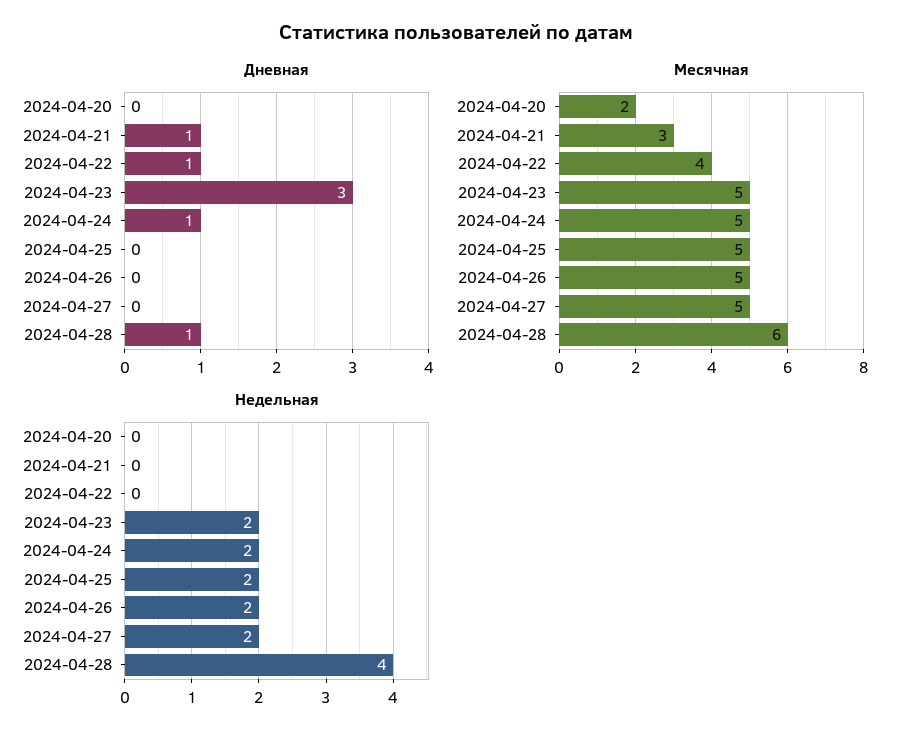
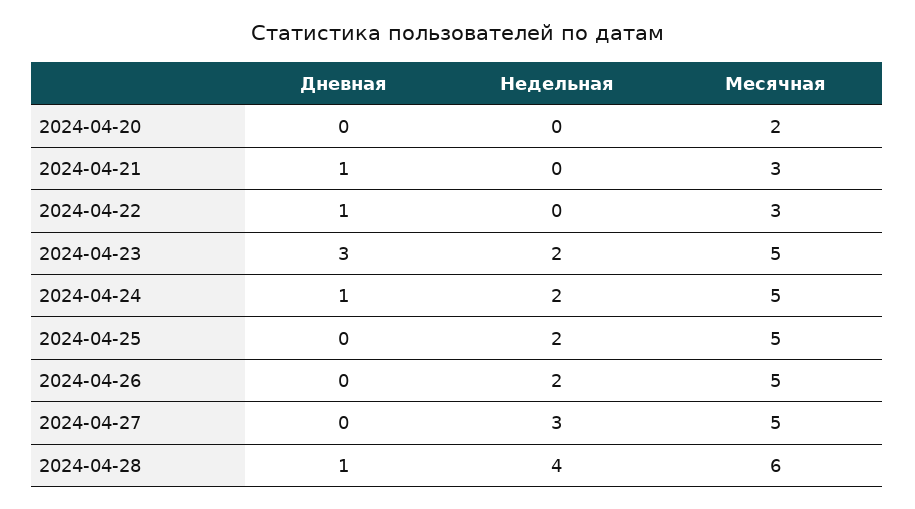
Месячная, 2024-04-22: 4 -> 3
Недельная, 2024-04-27: 2 -> 3

